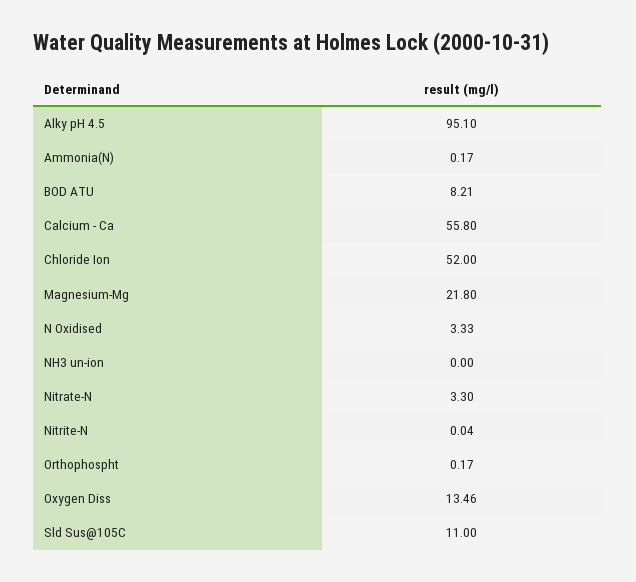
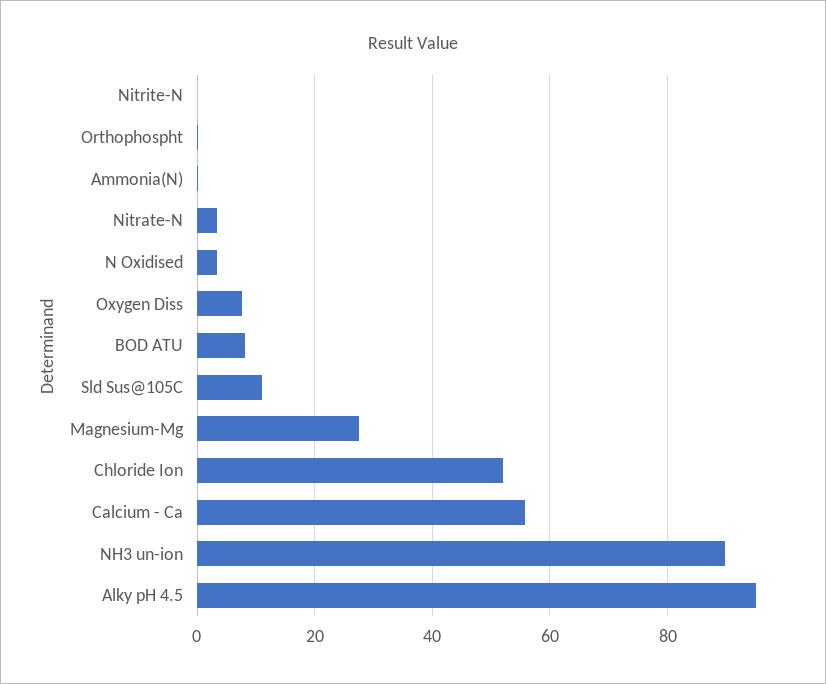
Magnesium-Mg: 21.8 -> 28
NH3 un-ion: 0 -> 90
Oxygen Diss: 13.46 -> 8

